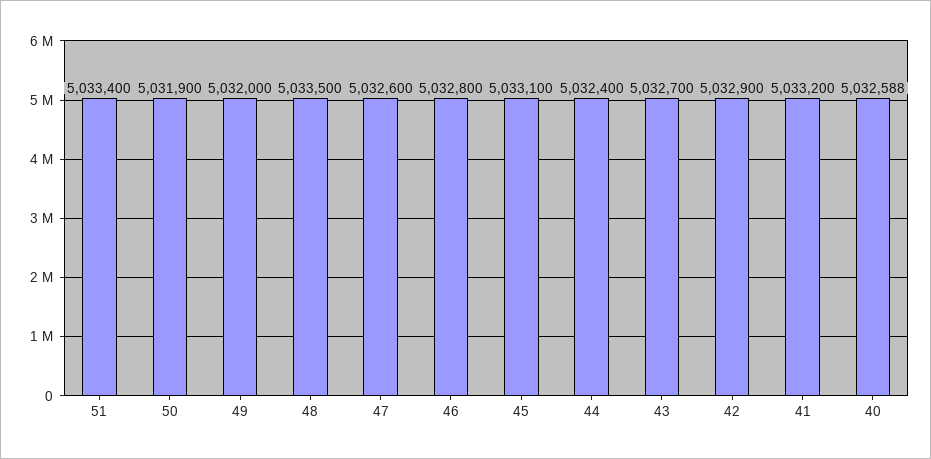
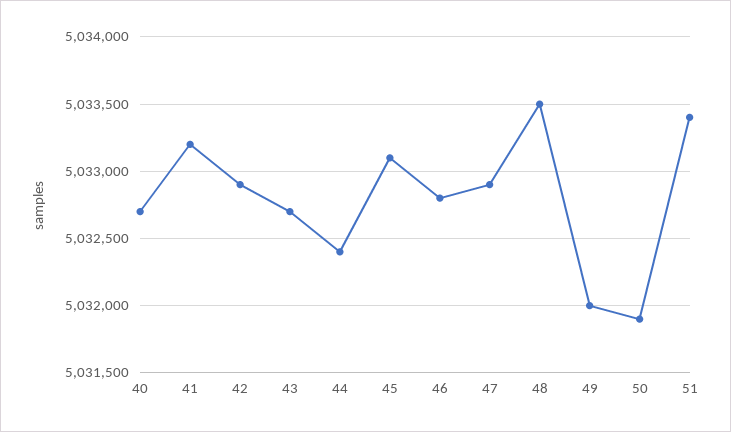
47: 5032600 -> 5032900
40: 5032588 -> 5032700

